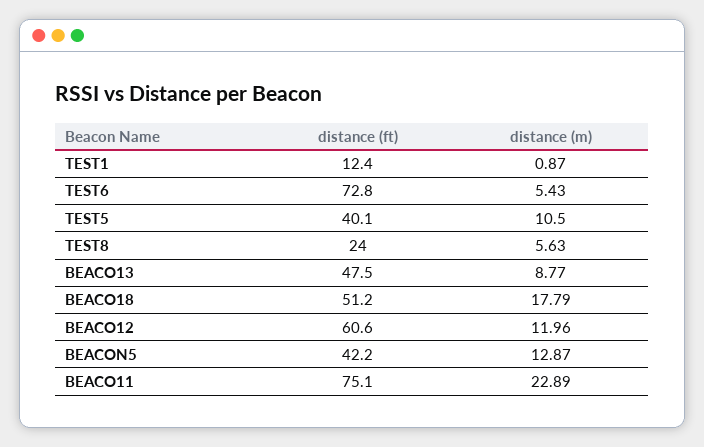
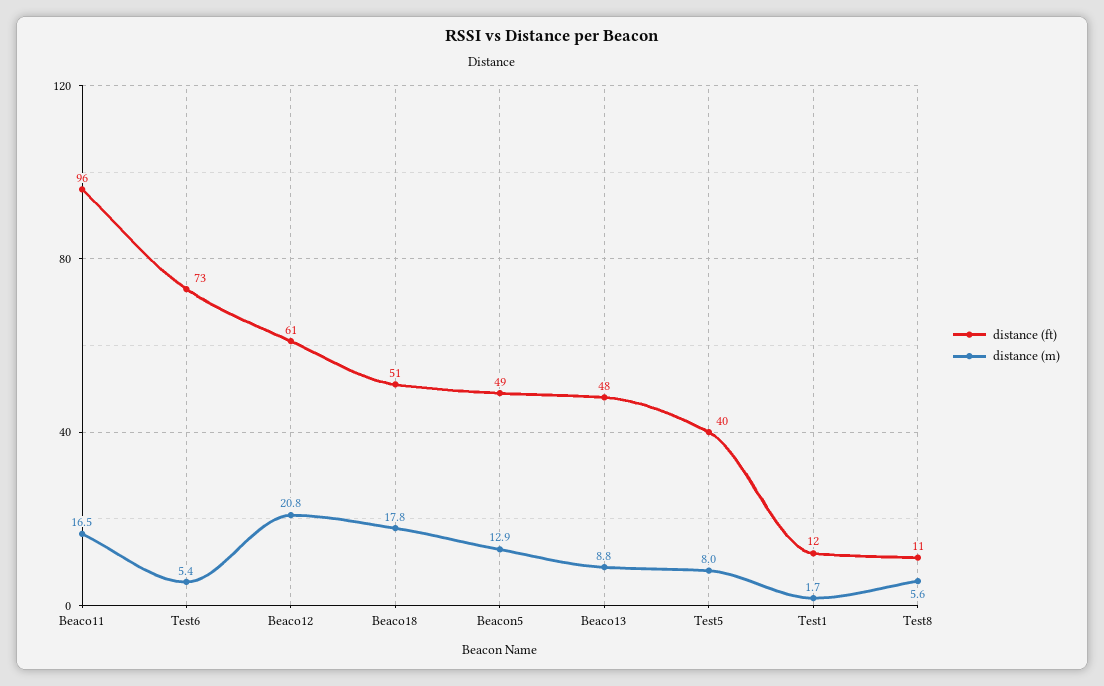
distance (m), TEST1: 0.87 -> 1.7
distance (m), TEST5: 10.5 -> 8
distance (ft), TEST8: 24 -> 11
distance (m), BEACO12: 11.96 -> 20.8
distance (ft), BEACON5: 42.2 -> 49
distance (ft), BEACO11: 75.1 -> 96
distance (m), BEACO11: 22.89 -> 16.5

